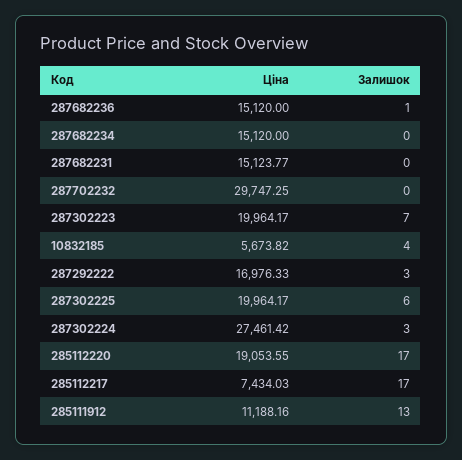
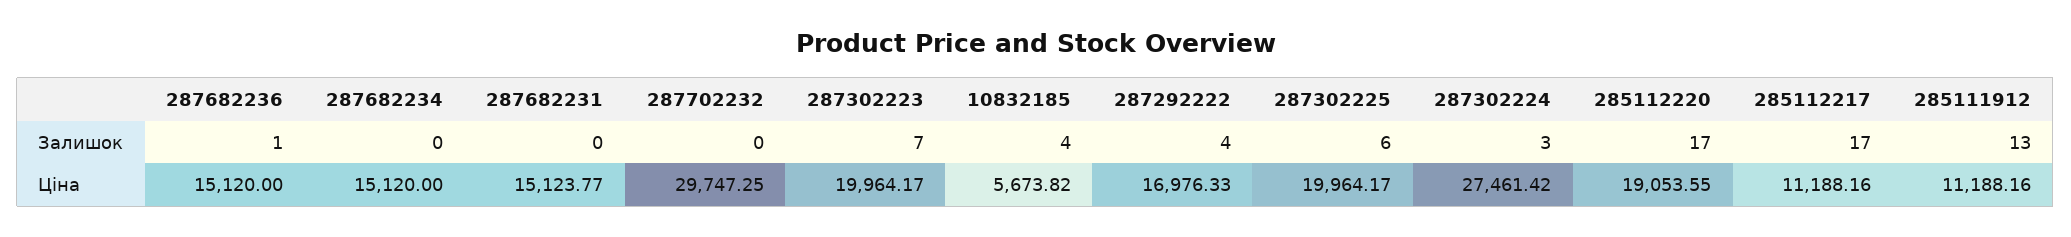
Залишок, 287292222: 3 -> 4
Ціна, 285112217: 7434.03 -> 11188.16

